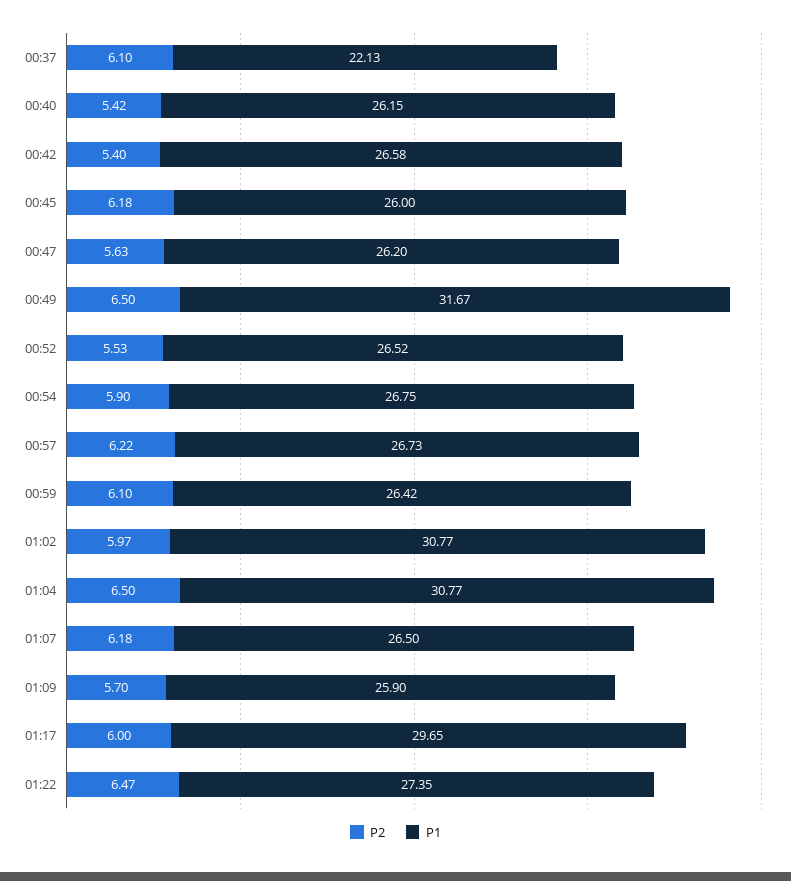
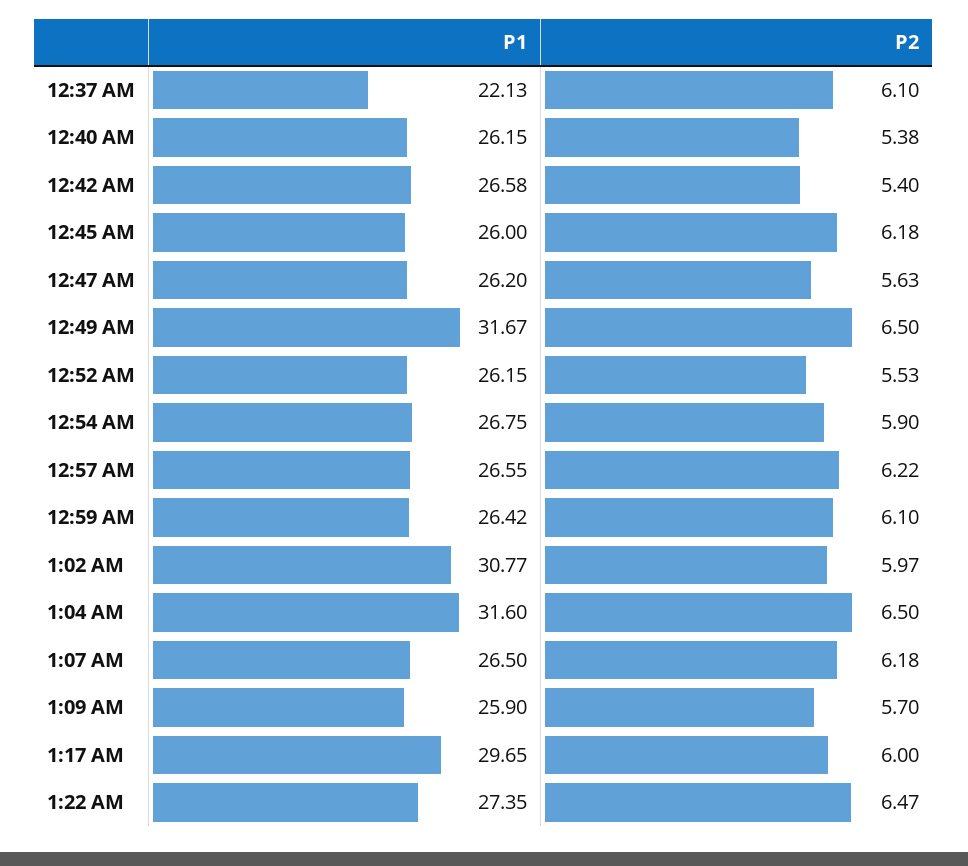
P2, 00:40: 5.42 -> 5.38
P1, 00:52: 26.52 -> 26.15
P1, 00:57: 26.73 -> 26.55
P1, 01:04: 30.77 -> 31.6

